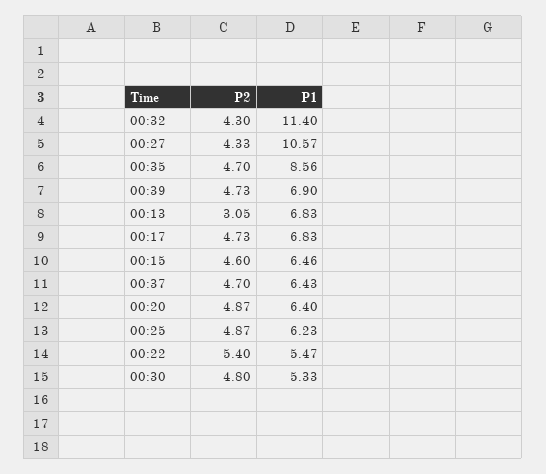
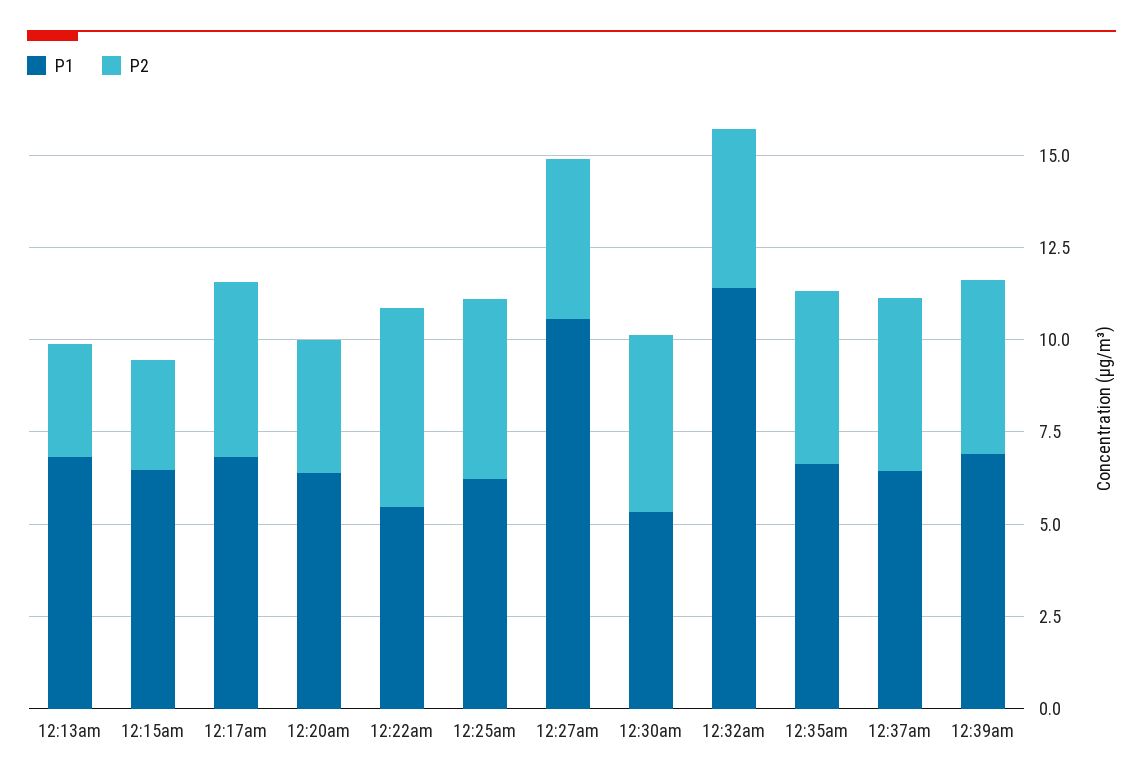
P1, 00:35: 8.56 -> 6.5
P2, 00:15: 4.6 -> 3
P2, 00:20: 4.87 -> 3.5

